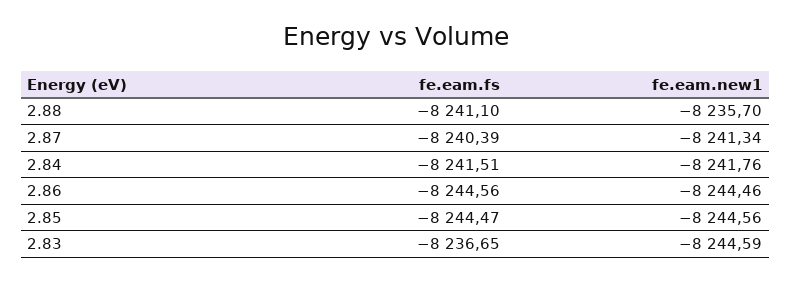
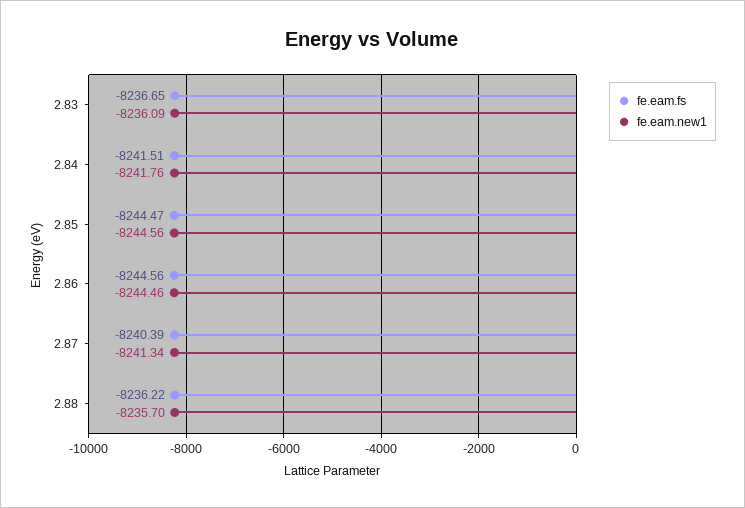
fe.eam.fs, 2.88: -8241.1 -> -8236.22
fe.eam.new1, 2.83: -8244.59 -> -8236.09

